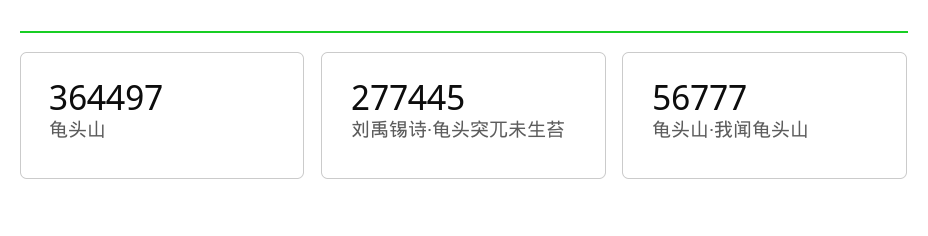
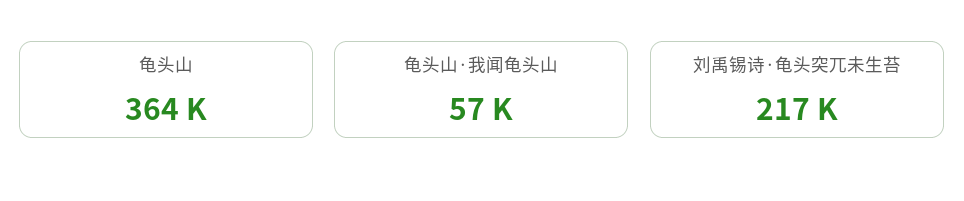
刘禹锡诗·龟头突兀未生苔: 277445 -> 217000

